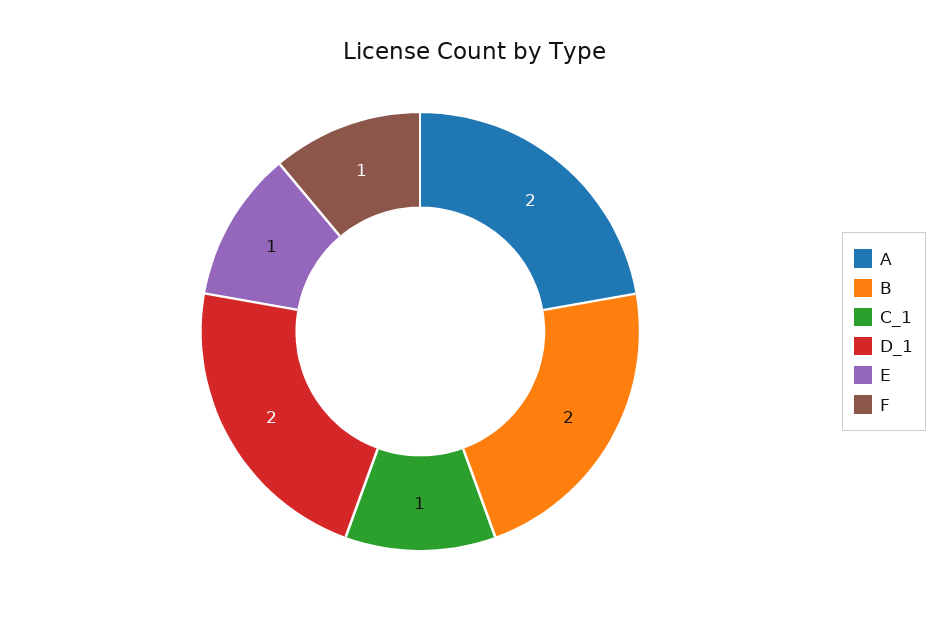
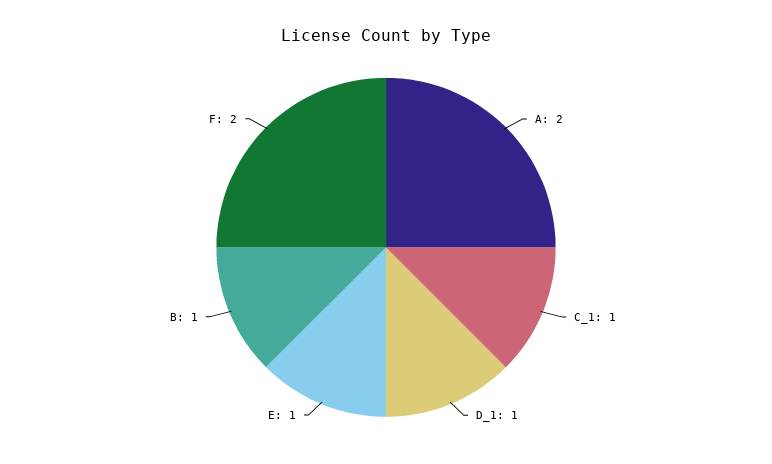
B: 2 -> 1
D_1: 2 -> 1
F: 1 -> 2

